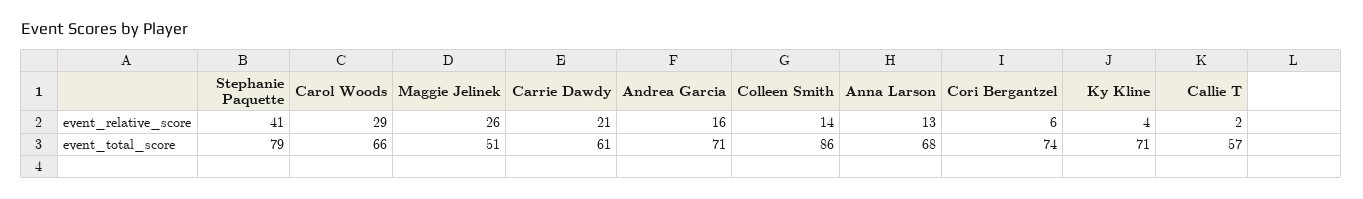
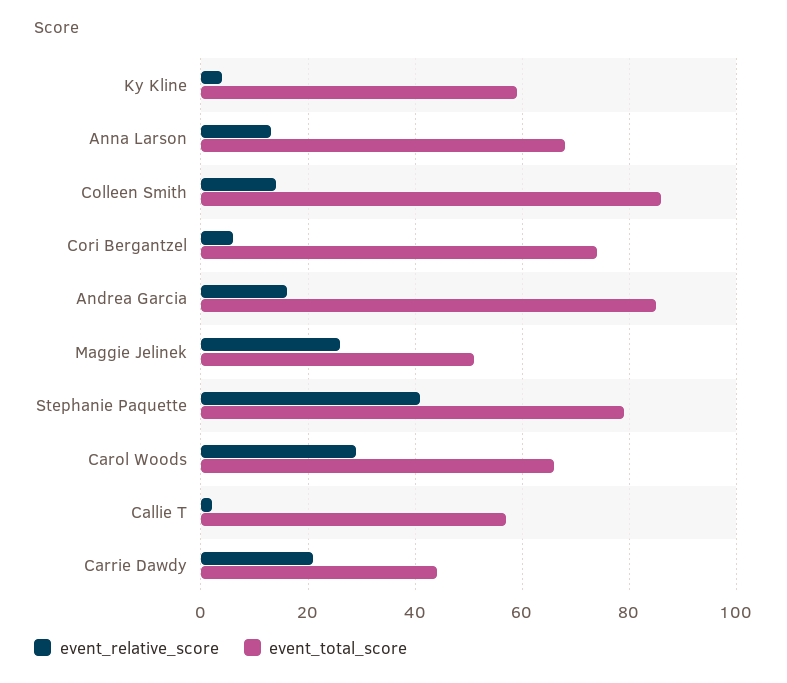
event_total_score, Carrie Dawdy: 61 -> 45
event_total_score, Andrea Garcia: 71 -> 85
event_total_score, Ky Kline: 71 -> 60

